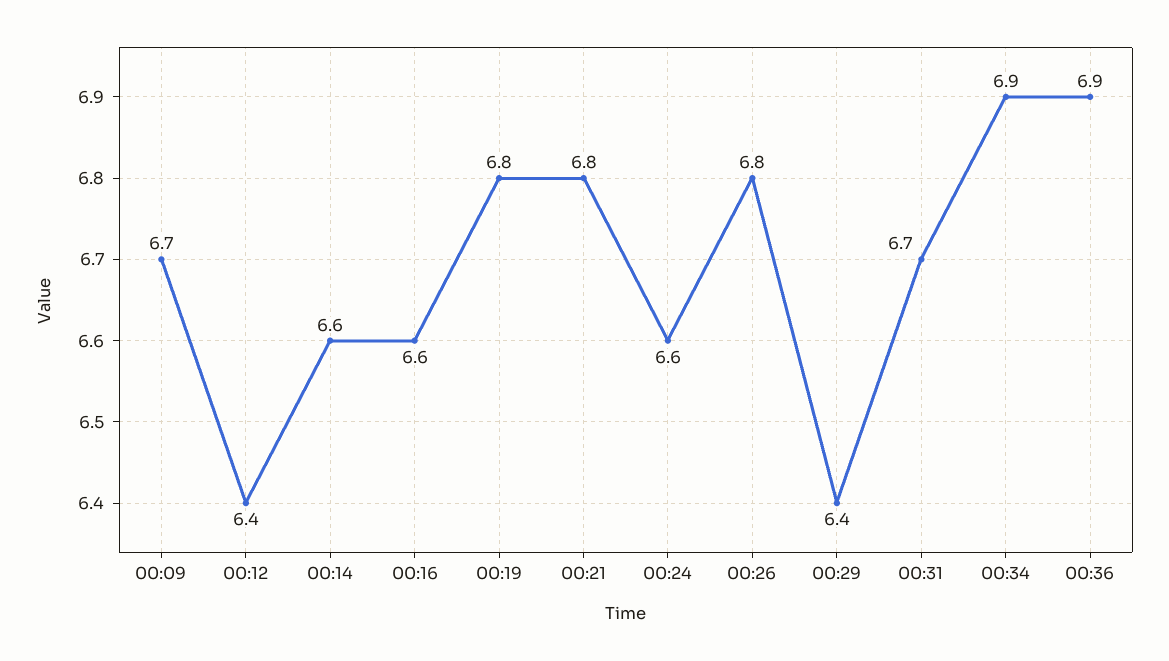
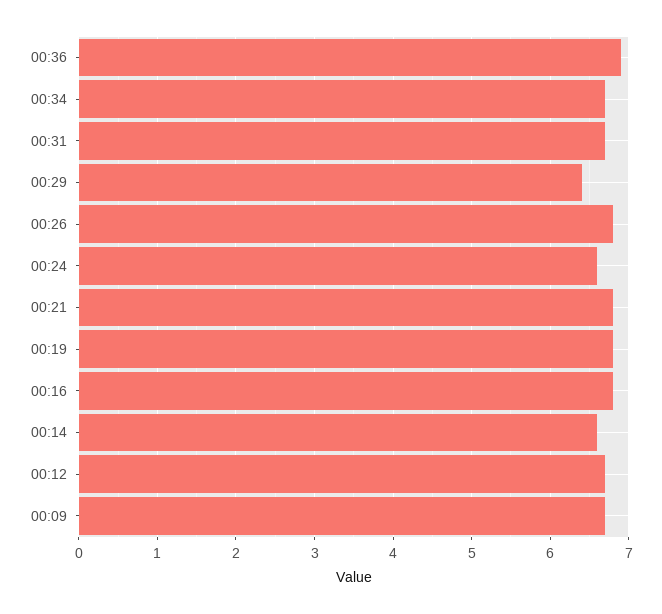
00:12: 6.4 -> 6.7
00:16: 6.6 -> 6.8
00:34: 6.9 -> 6.7

